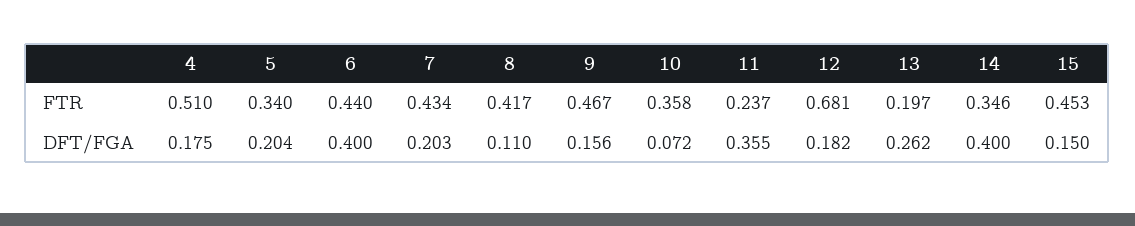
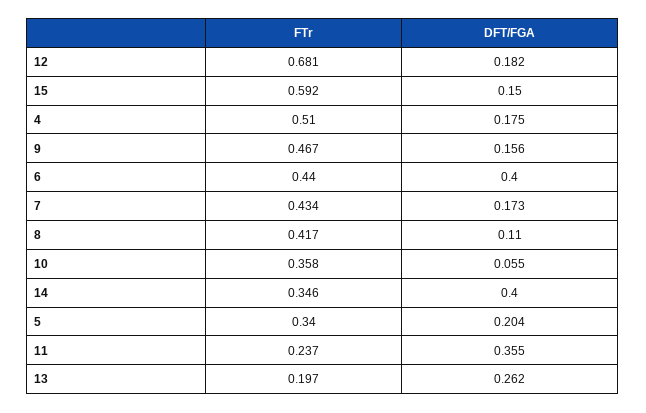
15, FTR: 0.453 -> 0.592
7, DFT/FGA: 0.203 -> 0.173
10, DFT/FGA: 0.072 -> 0.055

